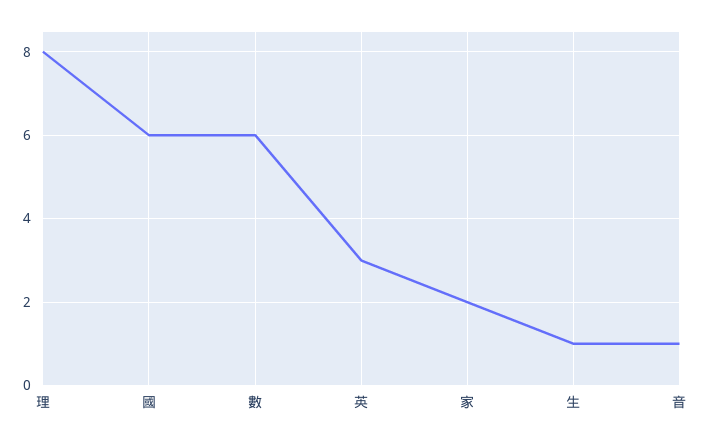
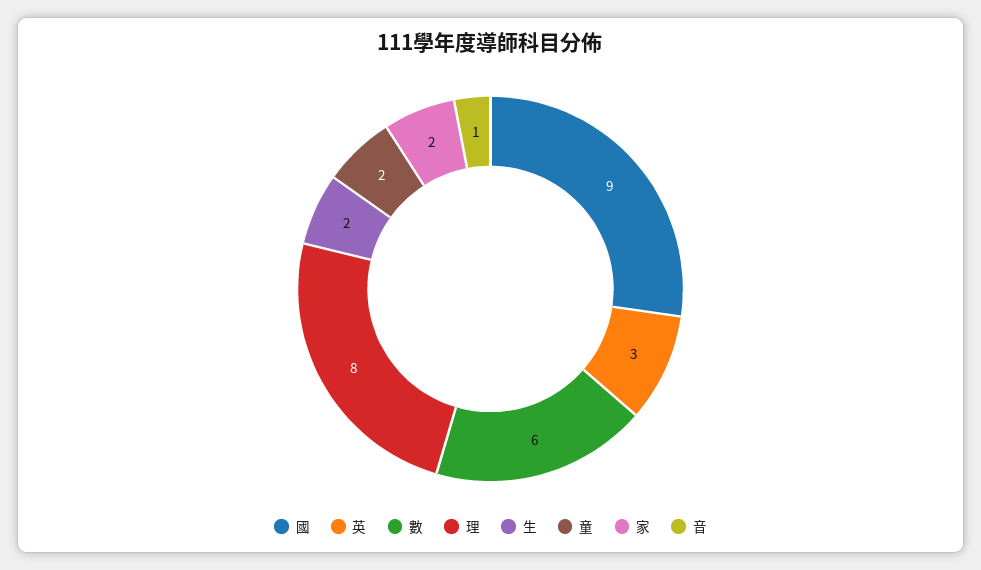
國: 6 -> 9
生: 1 -> 2
童: none -> 2

